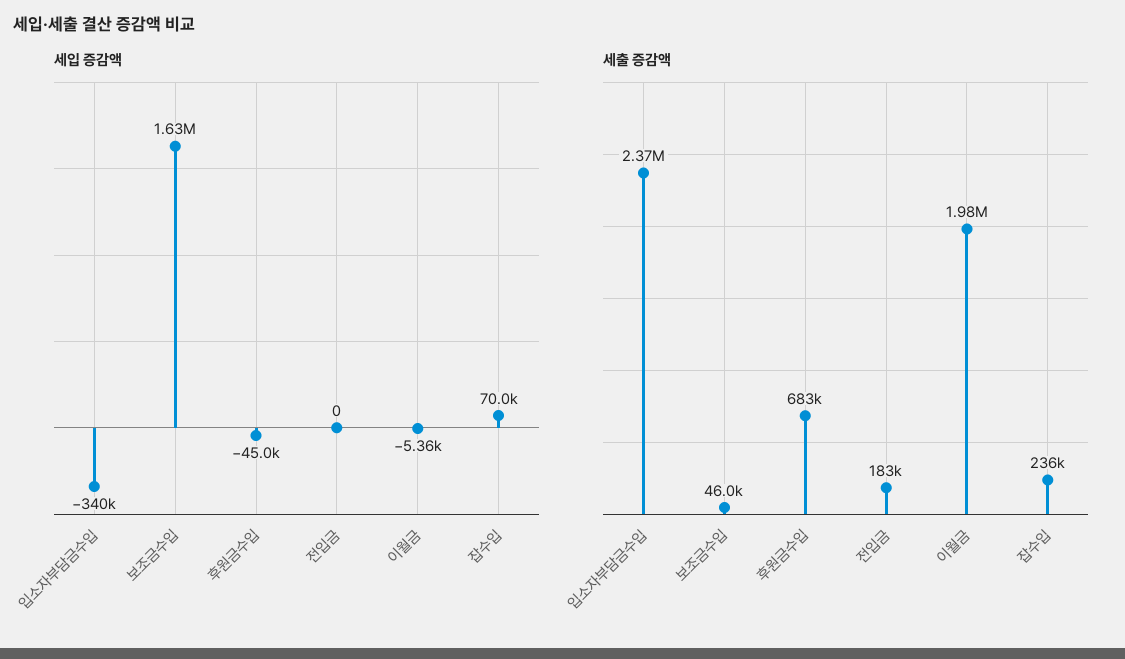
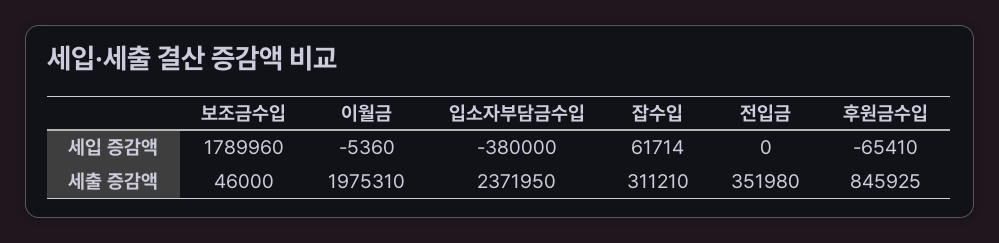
세입 증감액, 입소자부담금수입: -340000 -> -380000
세입 증감액, 보조금수입: 1630000 -> 1789960
세입 증감액, 후원금수입: -45000 -> -65410
세입 증감액, 잡수입: 70000 -> 61714
세출 증감액, 후원금수입: 683000 -> 845925
세출 증감액, 전입금: 183000 -> 351980
세출 증감액, 잡수입: 236000 -> 311210

